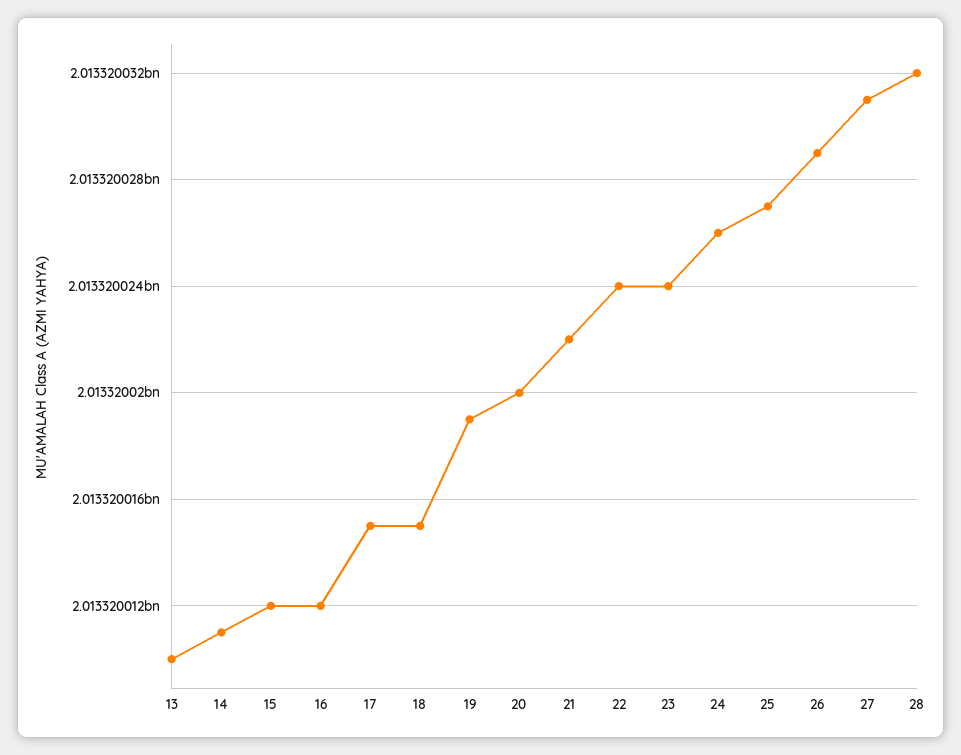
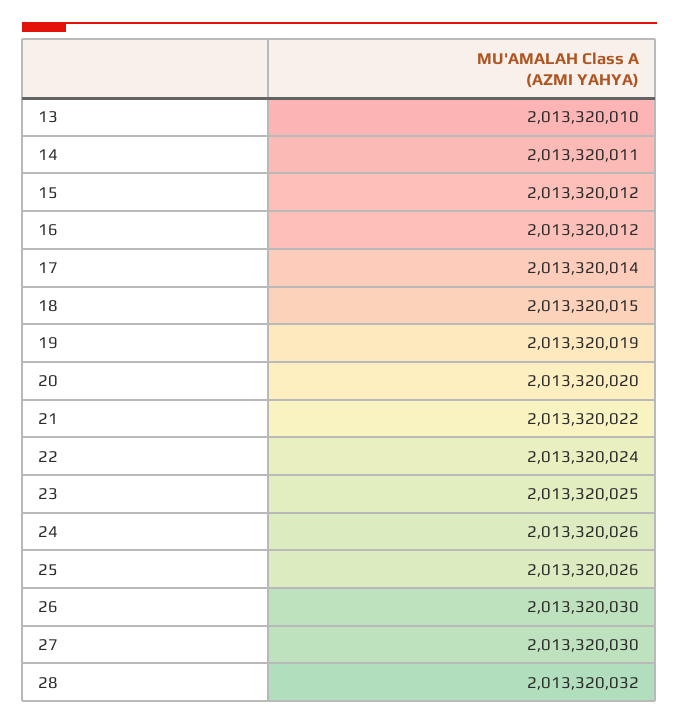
17: 2013320015 -> 2013320014
23: 2013320024 -> 2013320025
25: 2013320027 -> 2013320026
26: 2013320029 -> 2013320030
27: 2013320031 -> 2013320030

